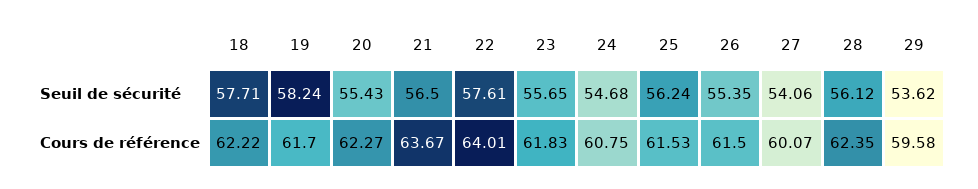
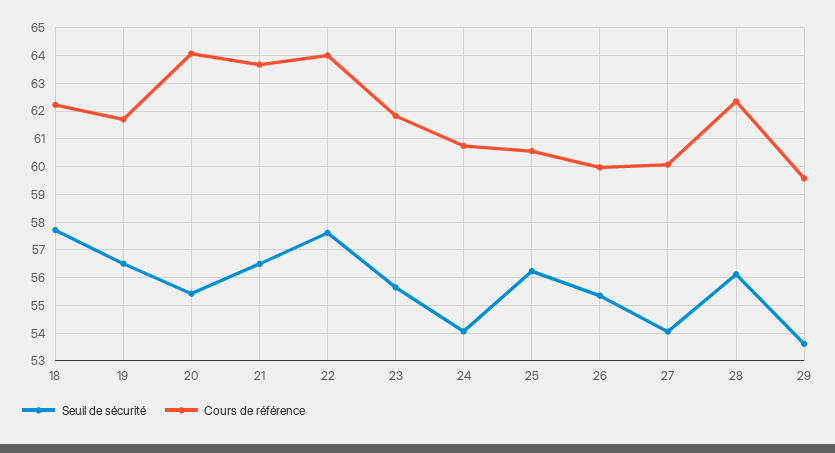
Seuil de sécurité, 19: 58.24 -> 56.5
Seuil de sécurité, 24: 54.68 -> 54
Cours de référence, 20: 62.27 -> 64
Cours de référence, 25: 61.53 -> 60.5
Cours de référence, 26: 61.5 -> 60

